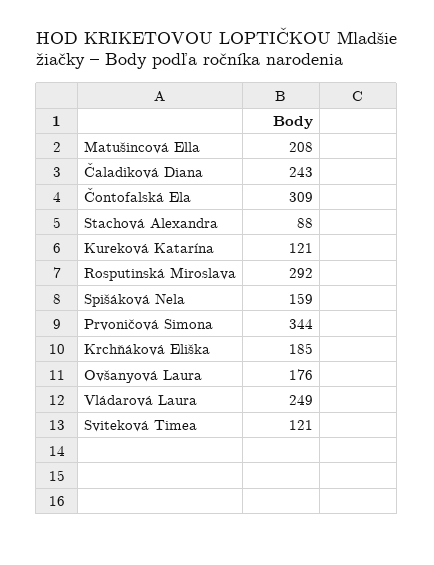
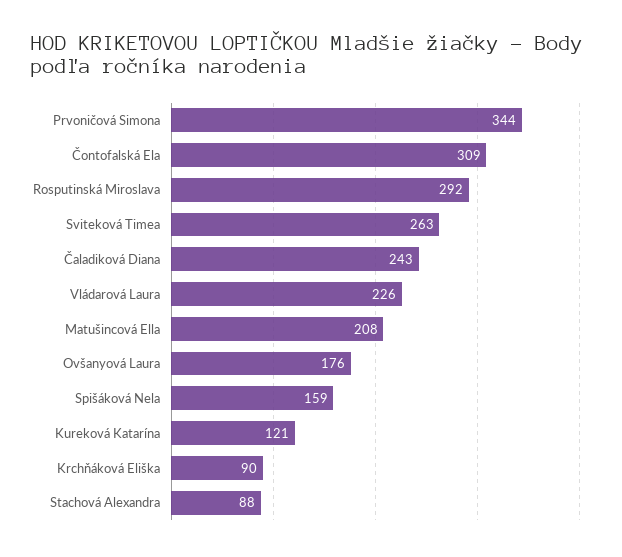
Krchňáková Eliška: 185 -> 90
Vládarová Laura: 249 -> 226
Sviteková Timea: 121 -> 263

